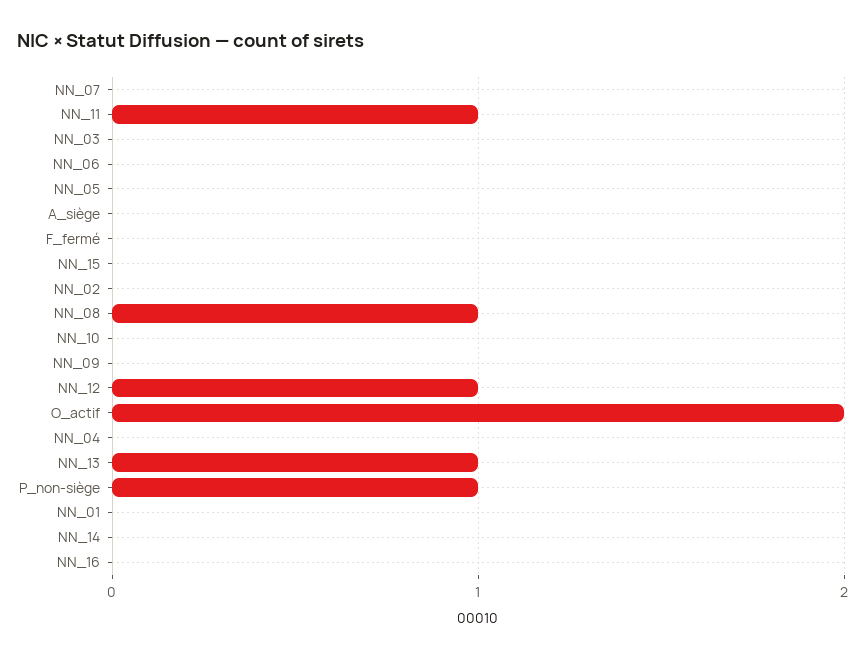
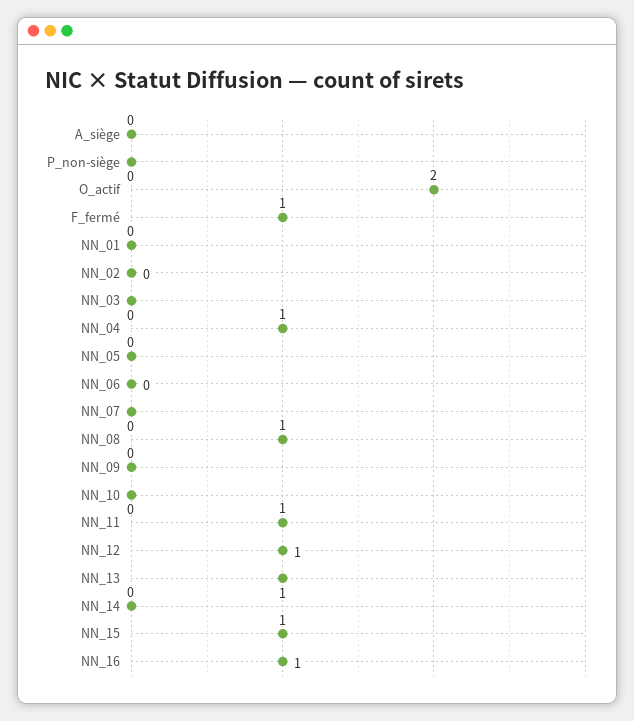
F_fermé: 0 -> 1
NN_15: 0 -> 1
NN_04: 0 -> 1
P_non-siège: 1 -> 0
NN_16: 0 -> 1

